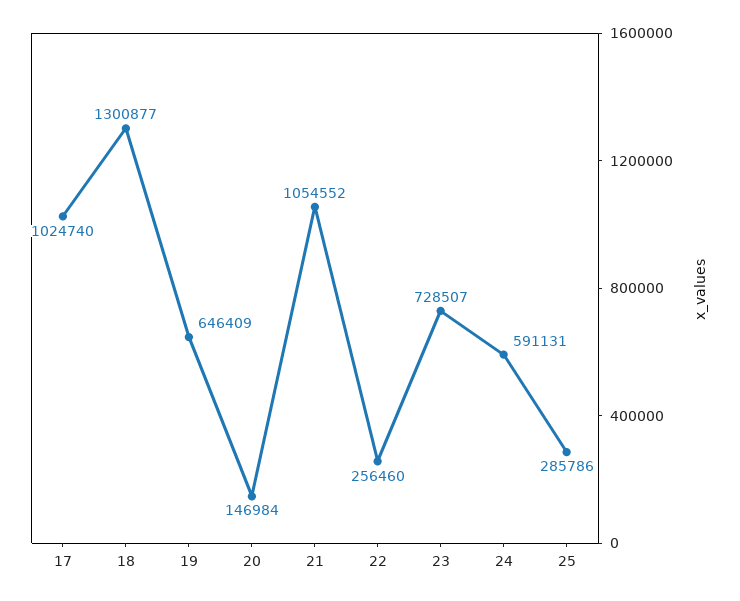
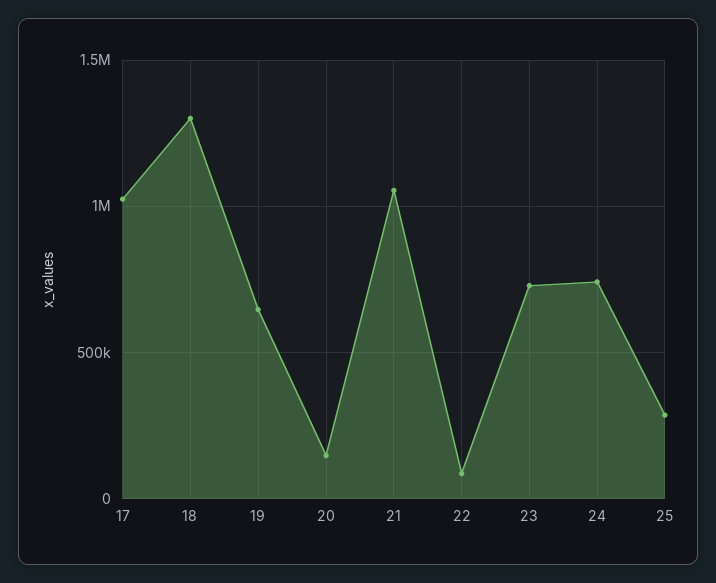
22: 256460 -> 100000
24: 591131 -> 750000

